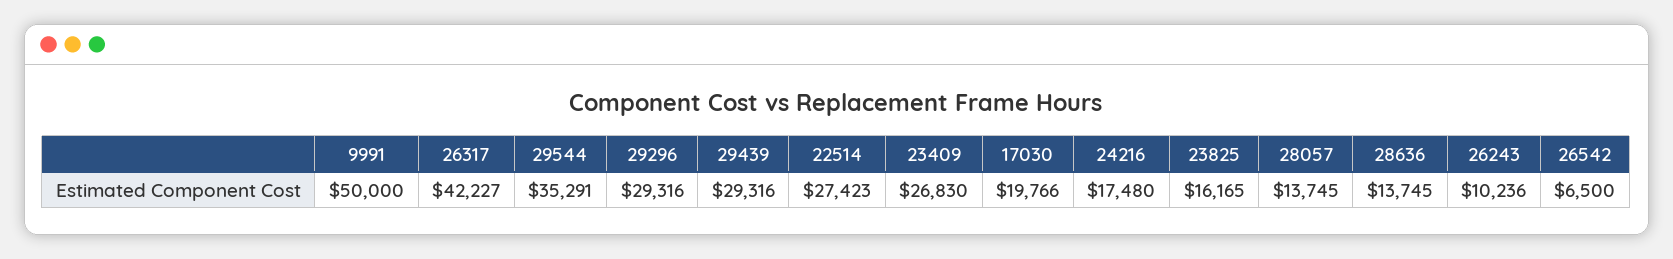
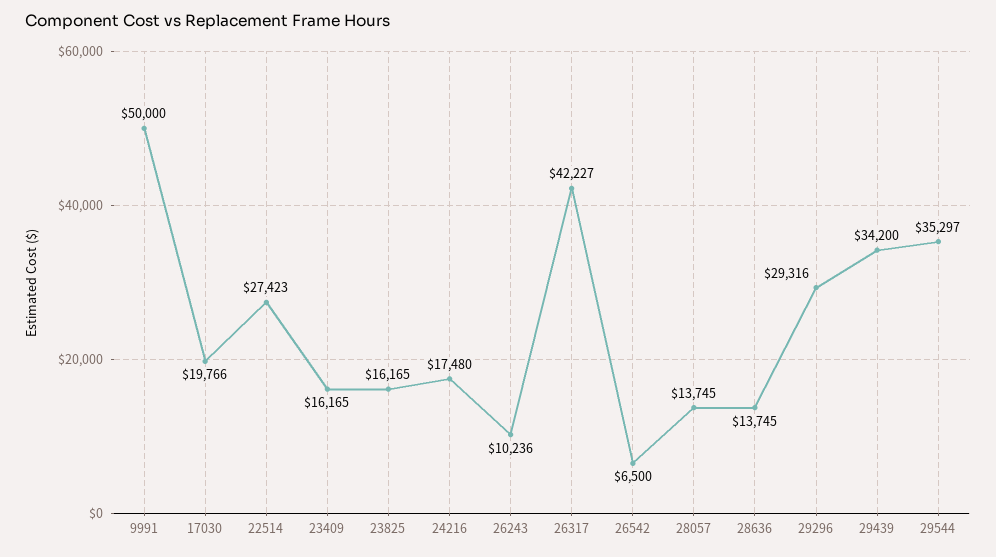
29544: 35291 -> 35297
29439: 29316 -> 34200
23409: 26830 -> 16165

